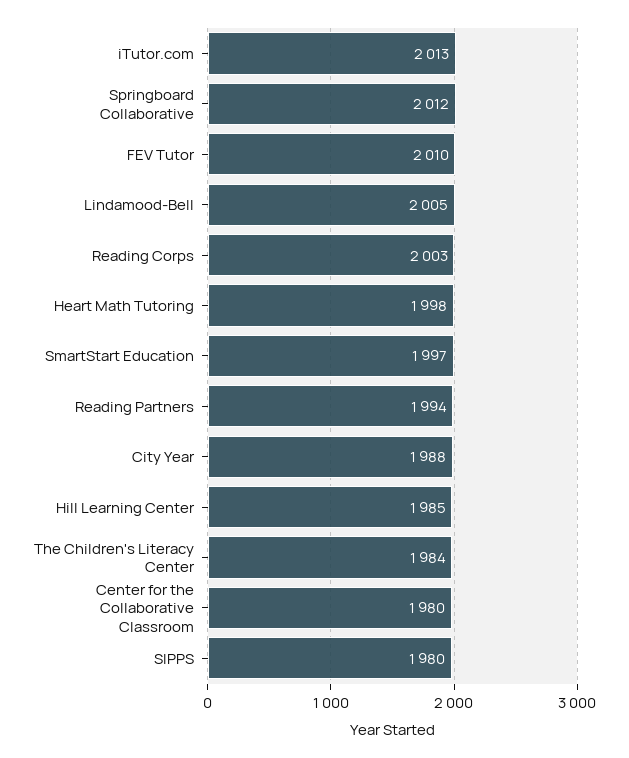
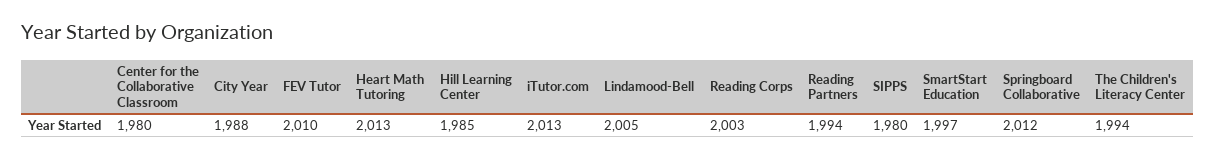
Heart Math Tutoring: 1998 -> 2013
The Children's Literacy Center: 1984 -> 1994

